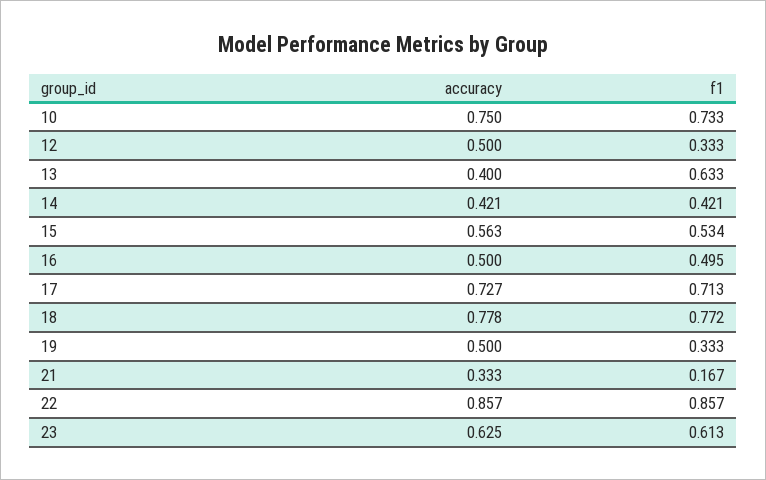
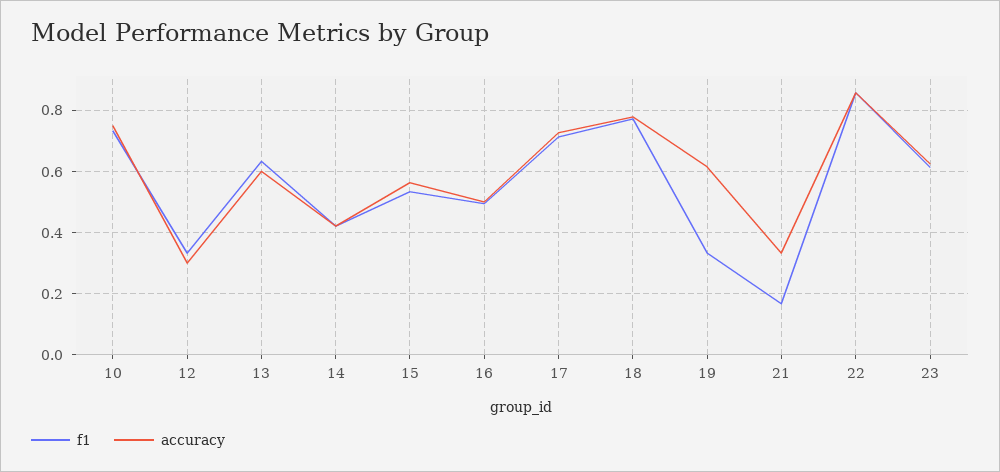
accuracy, 12: 0.5 -> 0.3
accuracy, 13: 0.4 -> 0.6
accuracy, 19: 0.5 -> 0.62

